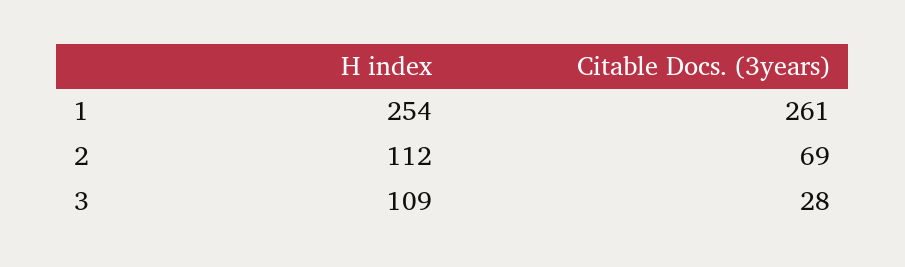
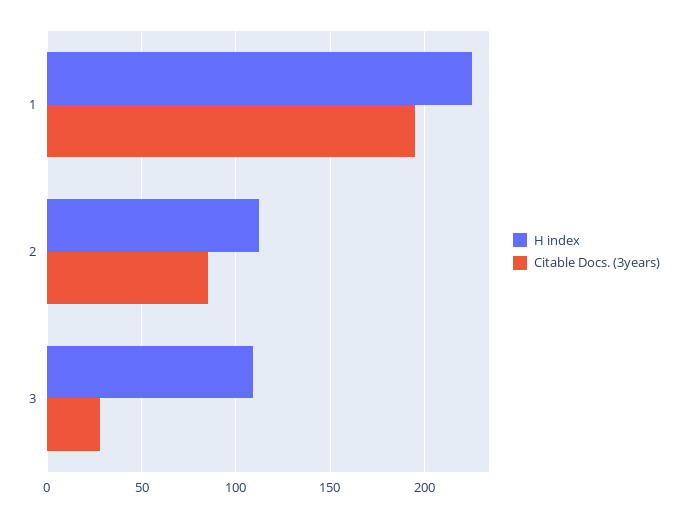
H index, 1: 254 -> 225
Citable Docs. (3years), 1: 261 -> 195
Citable Docs. (3years), 2: 69 -> 85

